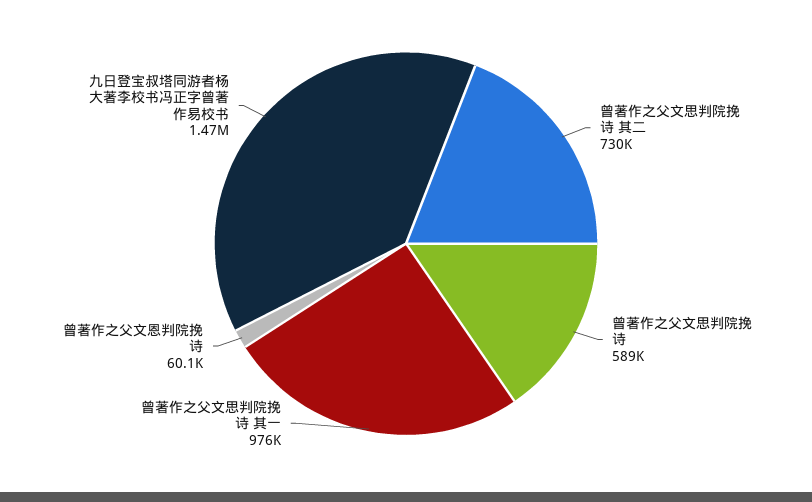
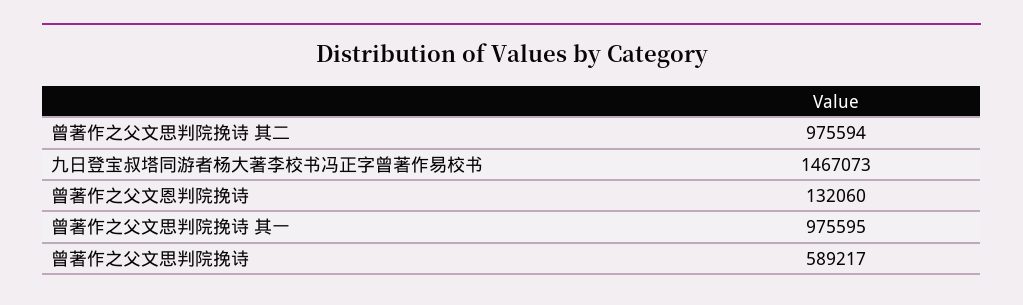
曾著作之父文思判院挽诗 其二: 730000 -> 975594
曾著作之父文恩判院挽诗: 60100 -> 132060

